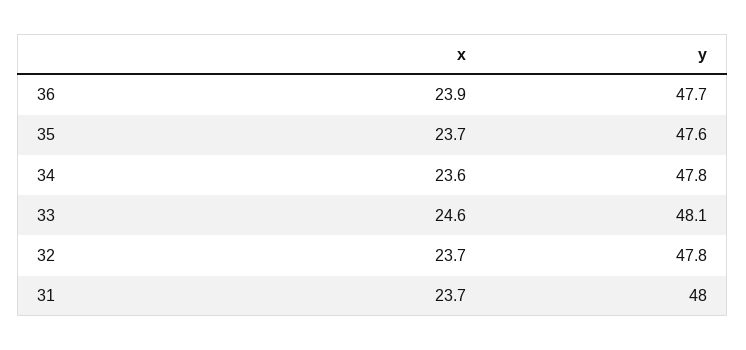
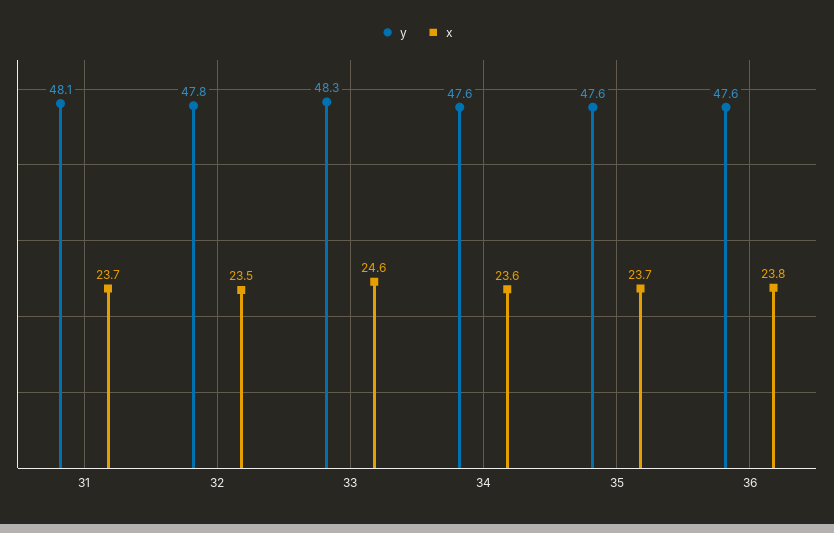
x, 36: 23.9 -> 23.8
y, 36: 47.7 -> 47.6
y, 34: 47.8 -> 47.6
y, 33: 48.1 -> 48.3
x, 32: 23.7 -> 23.5
y, 31: 48 -> 48.1

